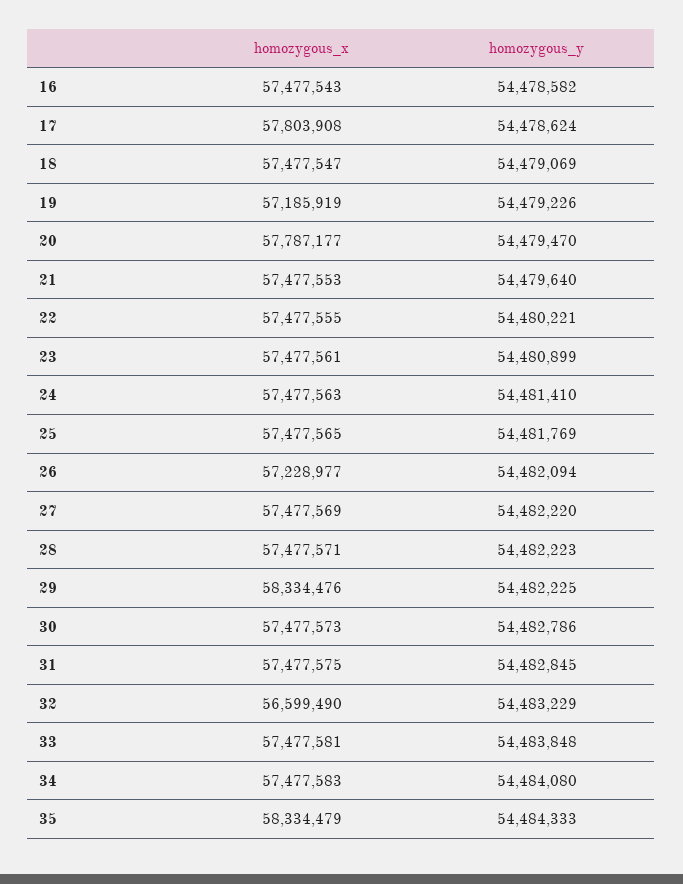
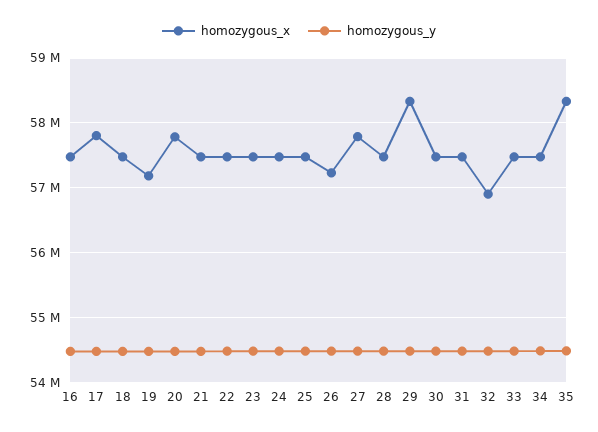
homozygous_x, 27: 57477569 -> 57800000
homozygous_x, 32: 56599490 -> 56900000

